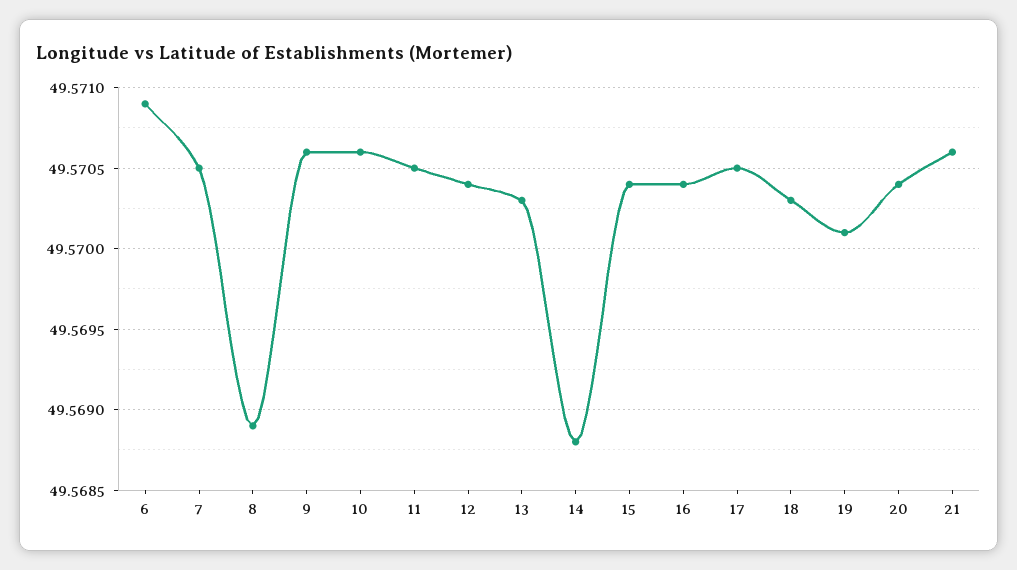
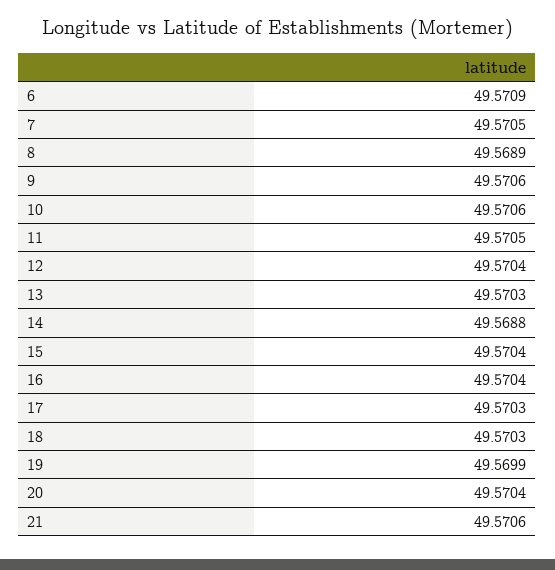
17: 49.5705 -> 49.5703
19: 49.5701 -> 49.5699

